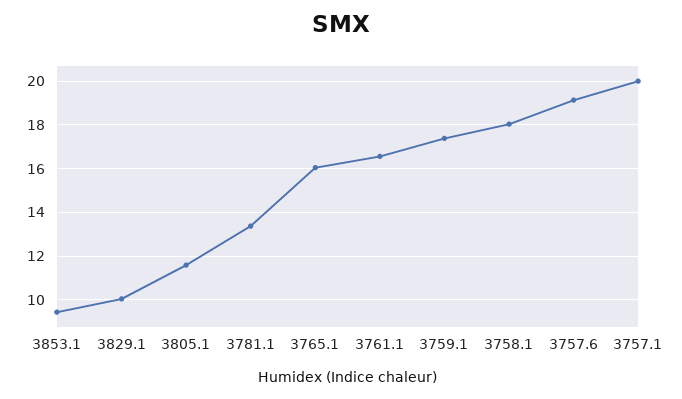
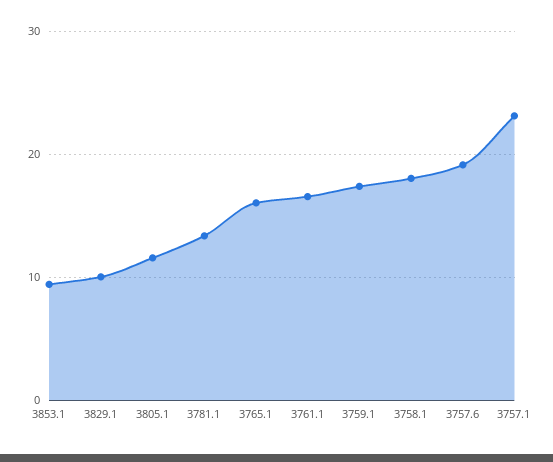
3757.1: 20 -> 23

